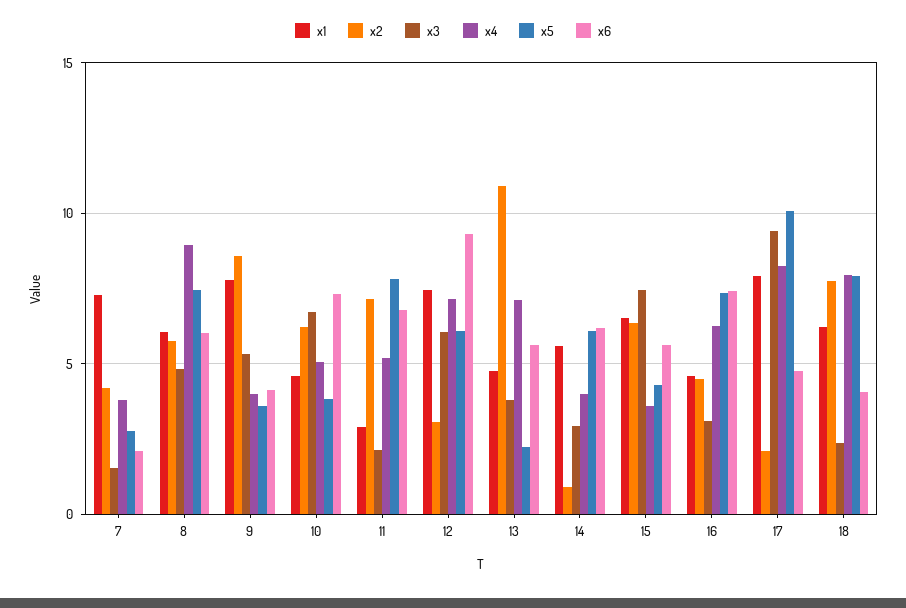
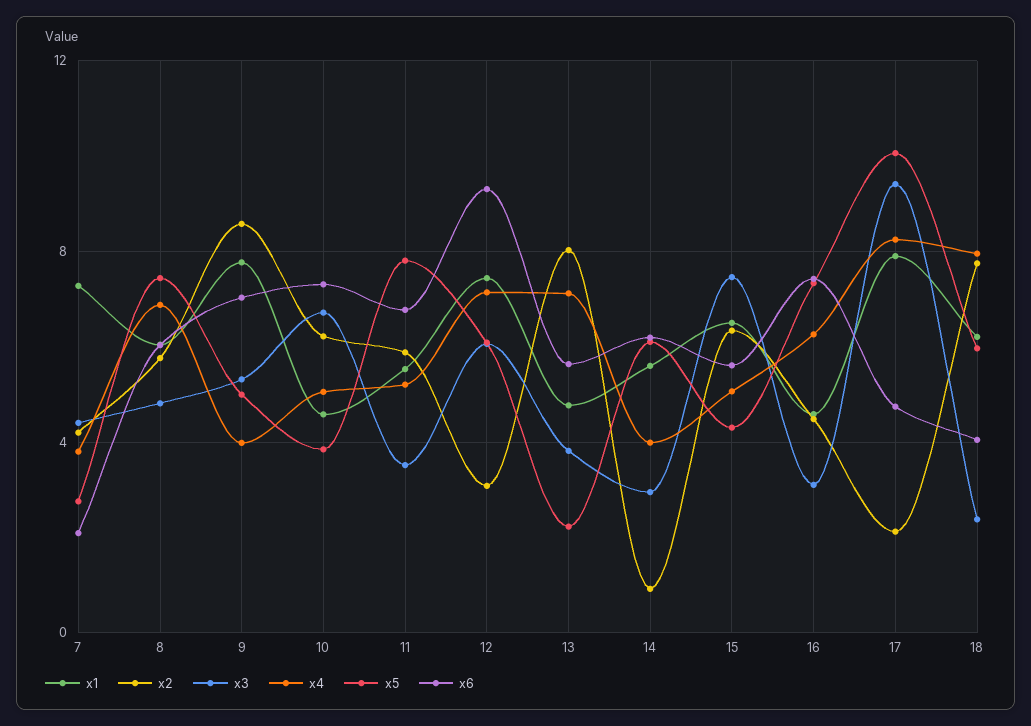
x3, 7: 1.5 -> 4.5
x4, 8: 9 -> 7
x5, 9: 3.5 -> 5
x6, 9: 4 -> 7
x1, 11: 3 -> 5.5
x2, 11: 7 -> 6
x3, 11: 2 -> 3.5
x2, 13: 11 -> 8
x4, 15: 3.5 -> 5
x5, 18: 8 -> 6

